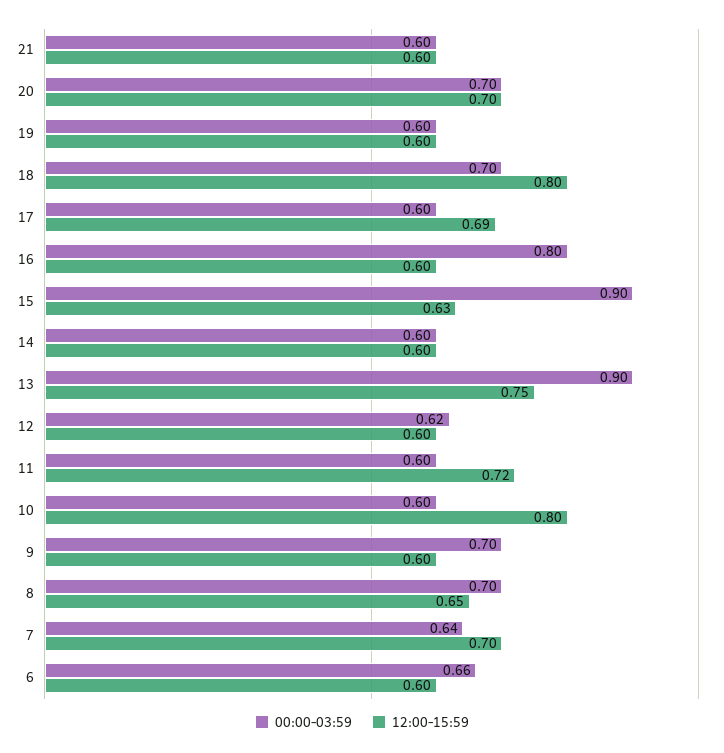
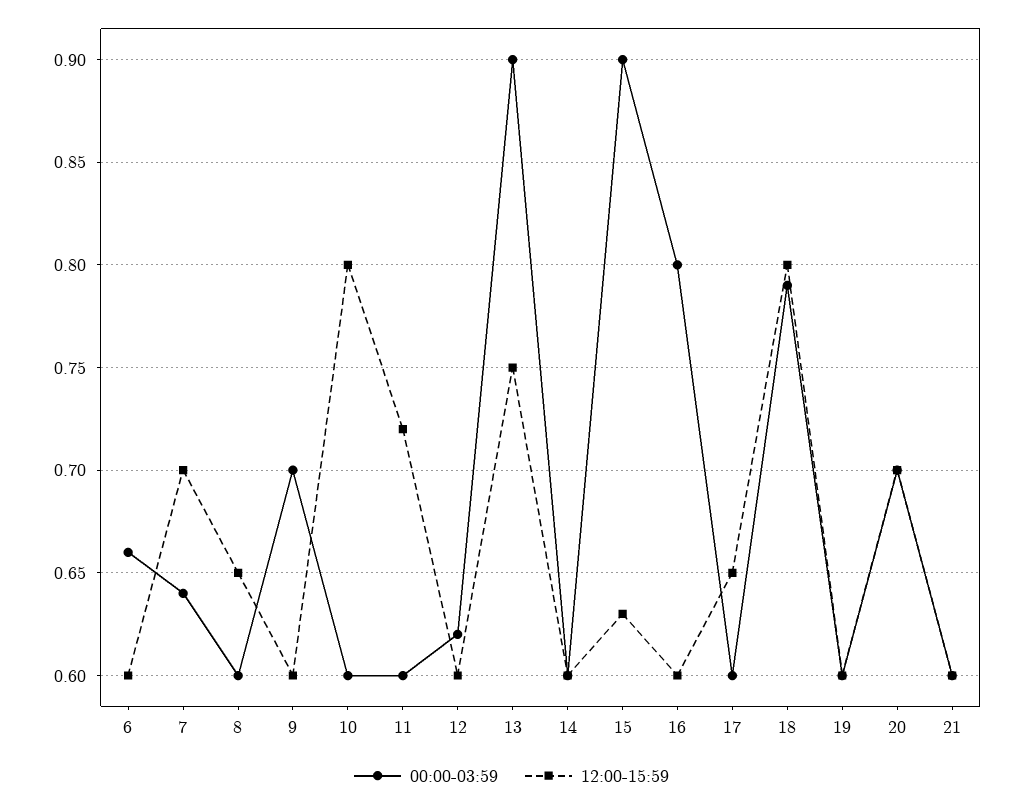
00:00-03:59, 18: 0.7 -> 0.79
12:00-15:59, 17: 0.69 -> 0.65
00:00-03:59, 8: 0.7 -> 0.6

